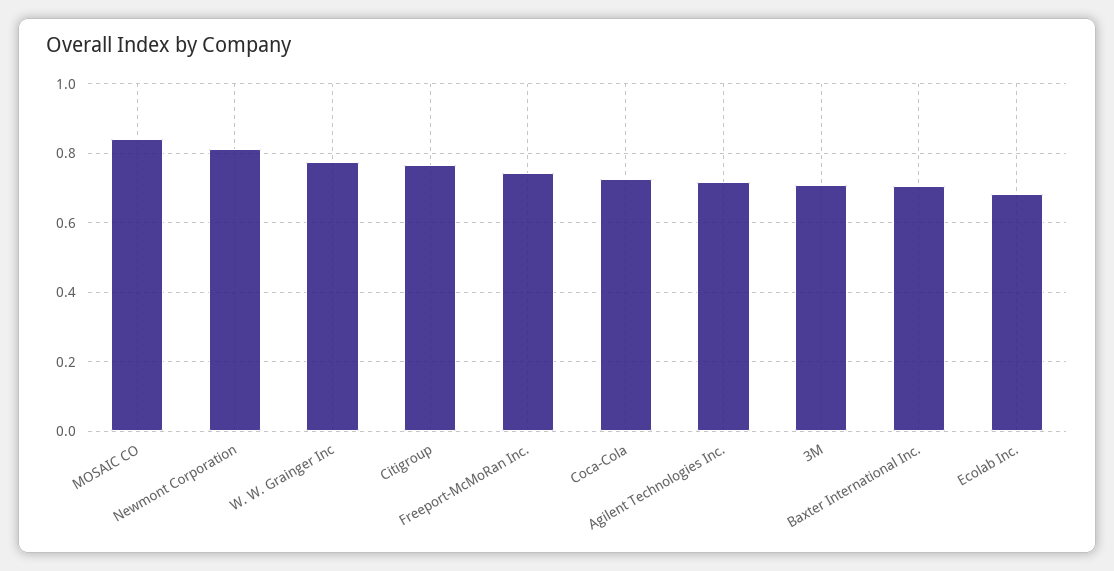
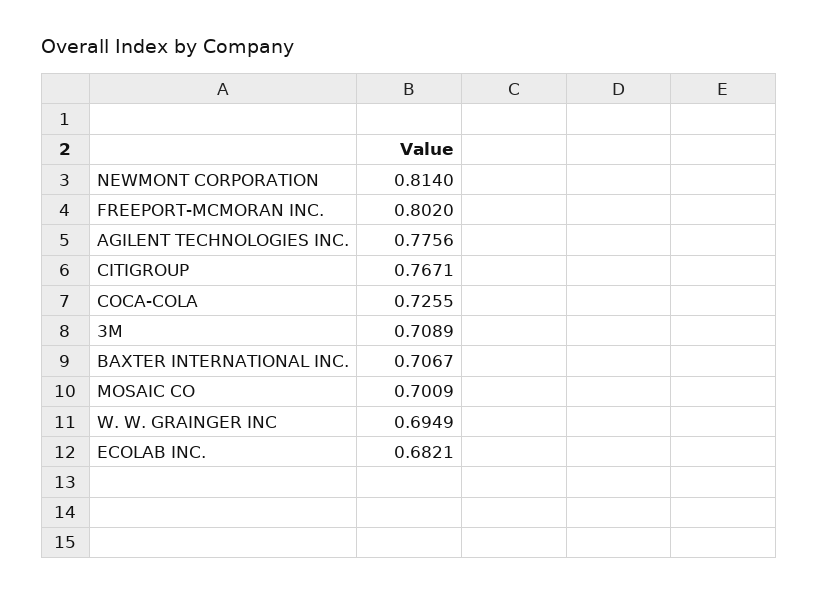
MOSAIC CO: 0.84 -> 0.7009
W. W. Grainger Inc: 0.78 -> 0.6949
Freeport-McMoRan Inc.: 0.74 -> 0.802
Agilent Technologies Inc.: 0.72 -> 0.7756

